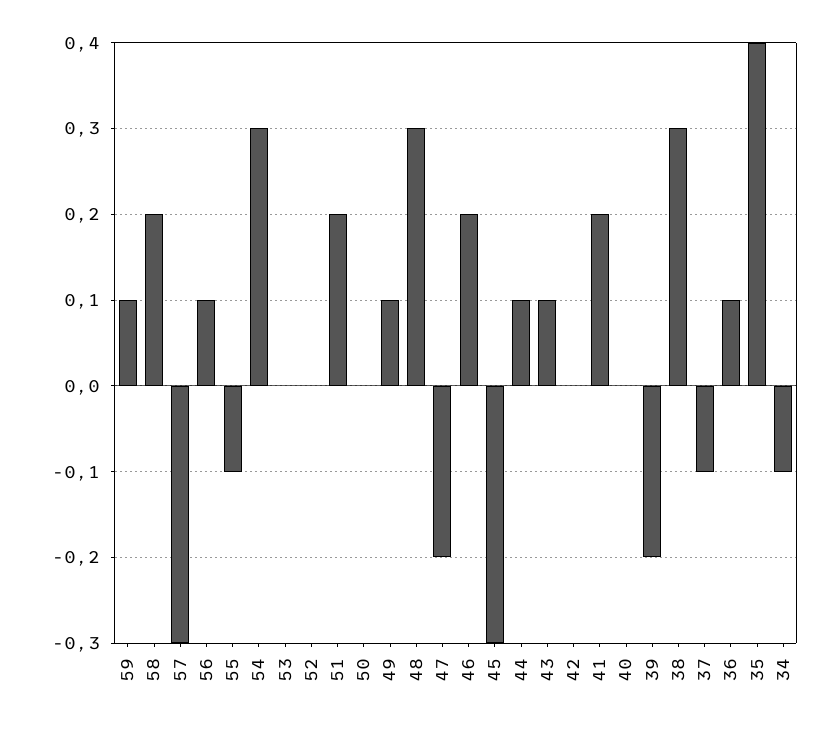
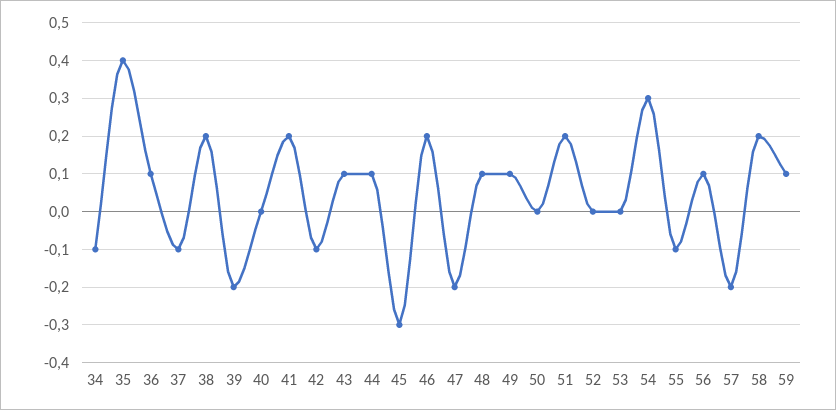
57: -0.3 -> -0.2
48: 0.3 -> 0.1
42: 0 -> -0.1
38: 0.3 -> 0.2

